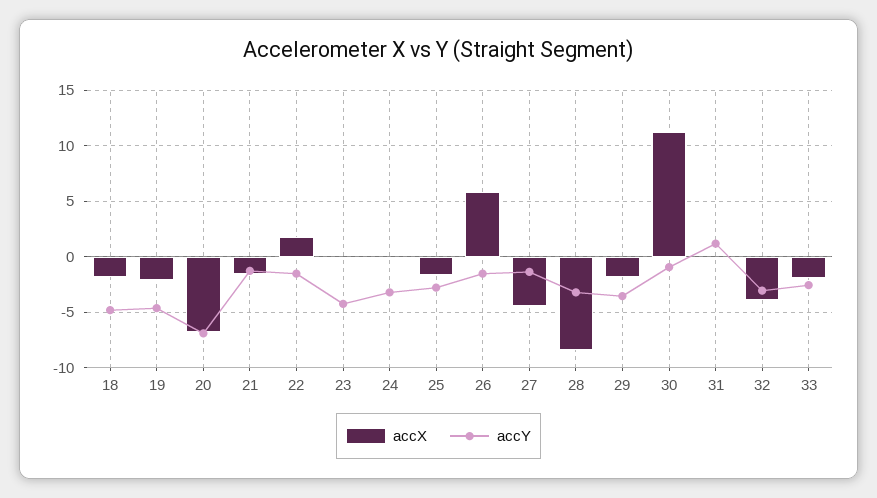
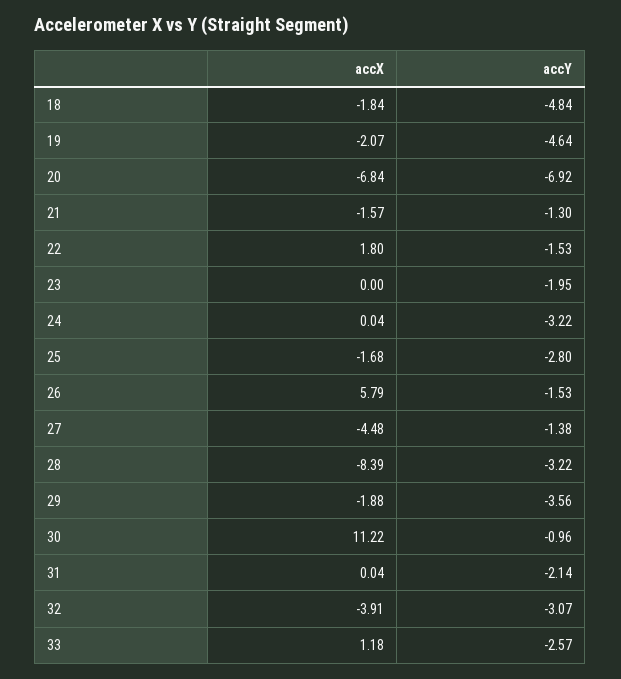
accY, 23: -4 -> -1.95
accY, 31: 1 -> -2.14
accX, 33: -2 -> 1.18

